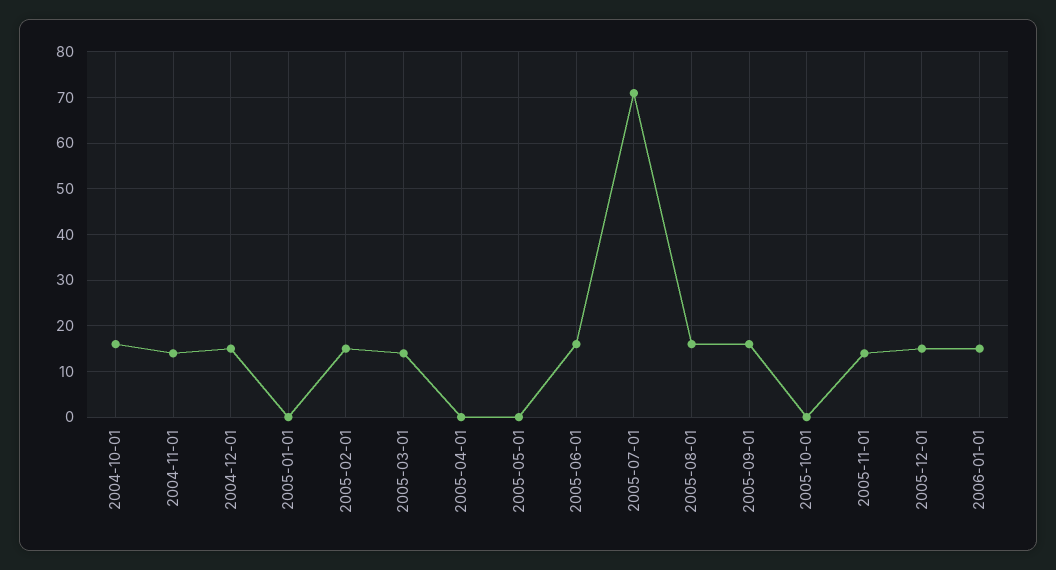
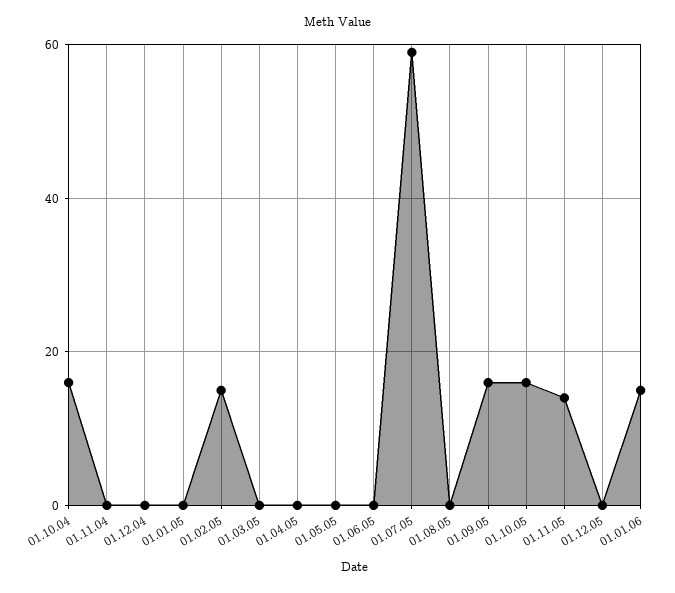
2004-11-01: 15 -> 0
2004-12-01: 15 -> 0
2005-03-01: 15 -> 0
2005-06-01: 15 -> 0
2005-07-01: 70 -> 60
2005-08-01: 15 -> 0
2005-10-01: 0 -> 15
2005-12-01: 15 -> 0

